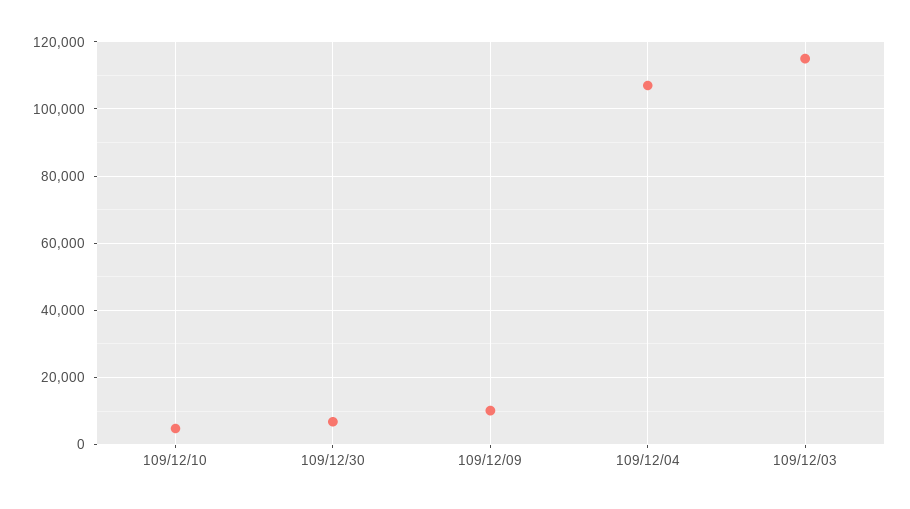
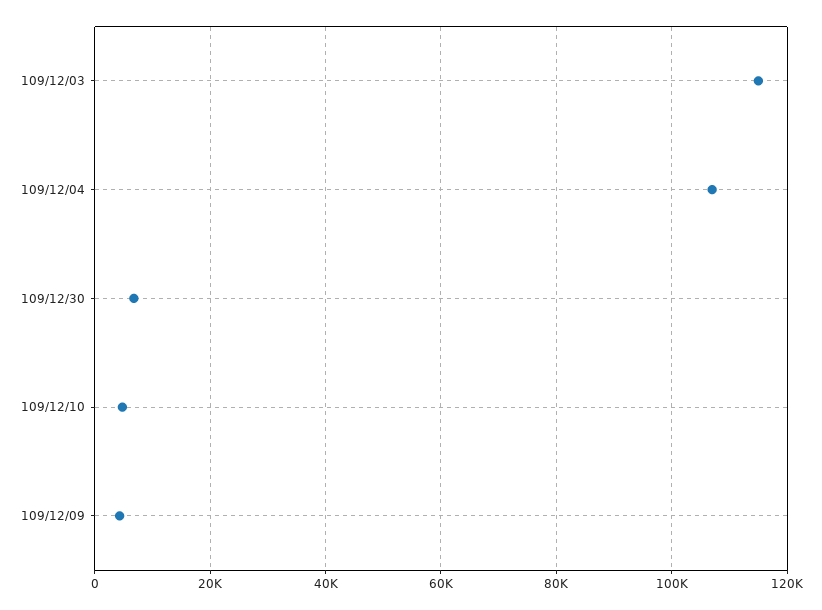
109/12/09: 10000 -> 4000

